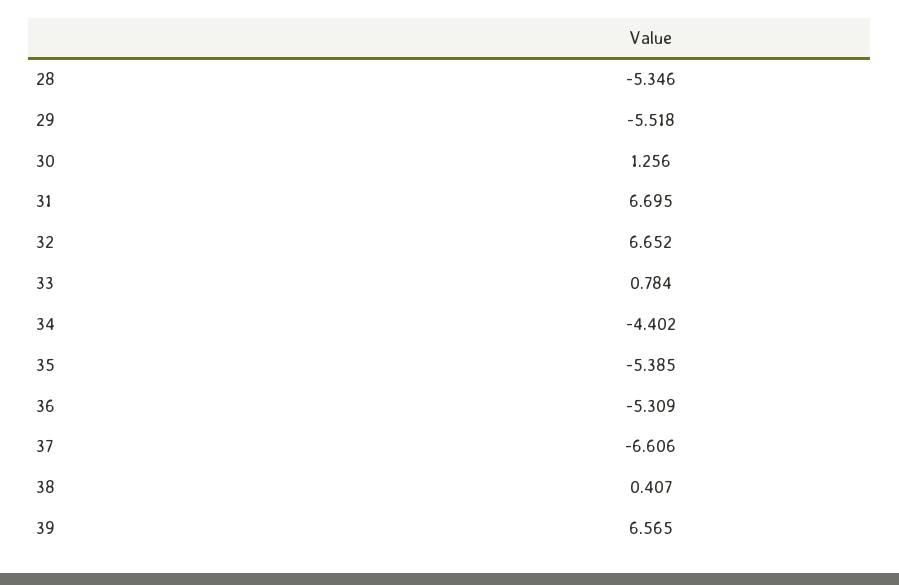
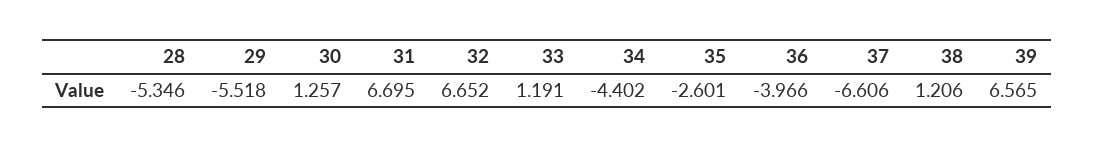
30: 1.256 -> 1.257
33: 0.784 -> 1.191
35: -5.385 -> -2.601
36: -5.309 -> -3.966
38: 0.407 -> 1.206

